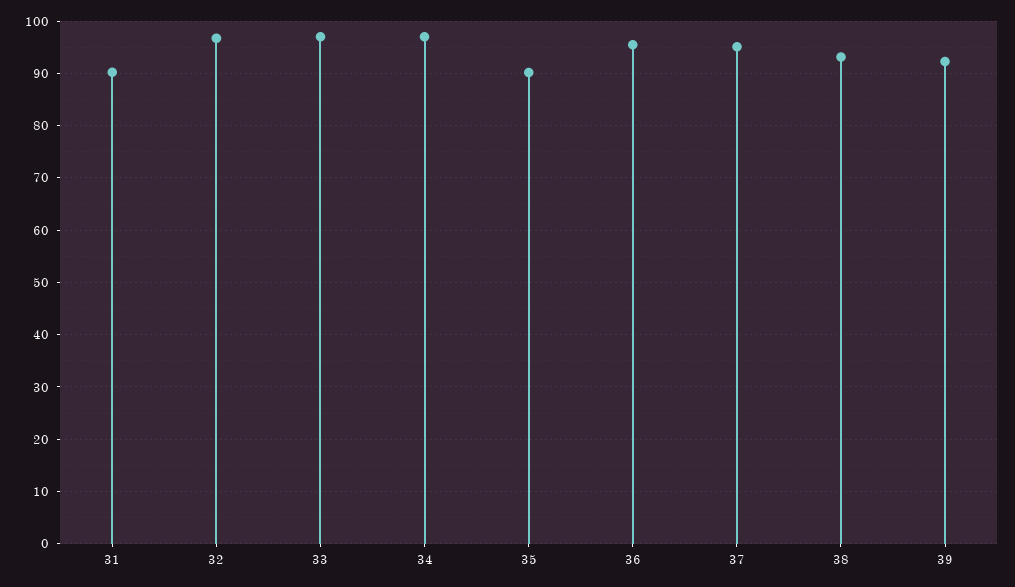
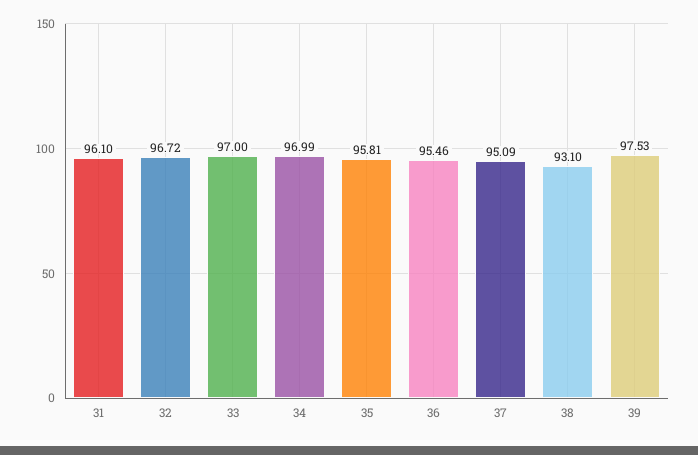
31: 90 -> 96.1
35: 90 -> 95.81
39: 92 -> 97.53

